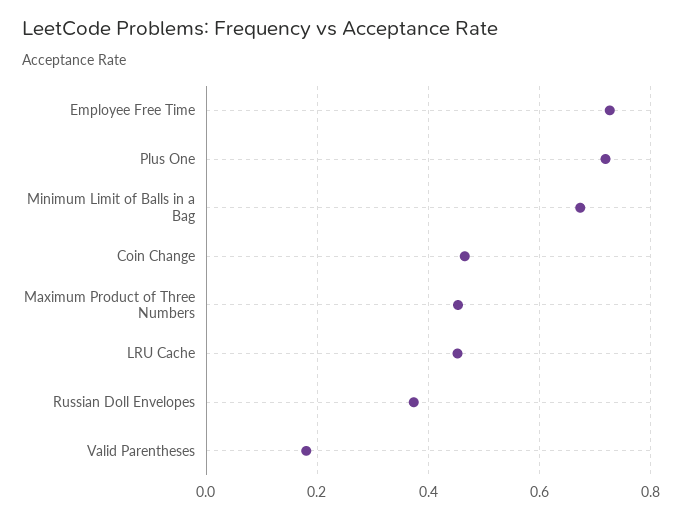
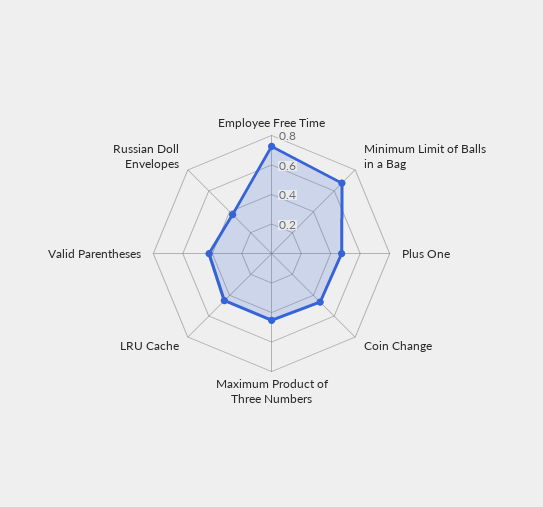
Plus One: 0.72 -> 0.5
Valid Parentheses: 0.18 -> 0.4

